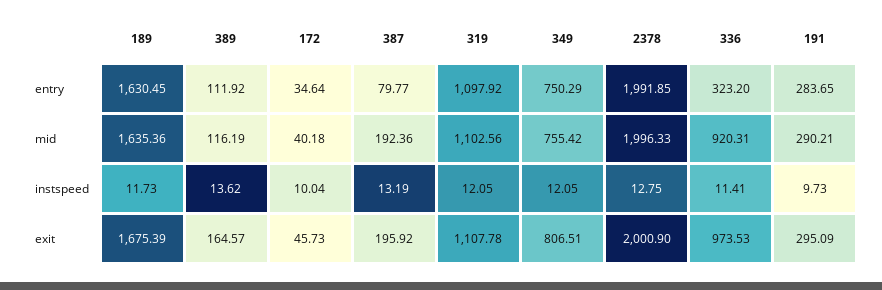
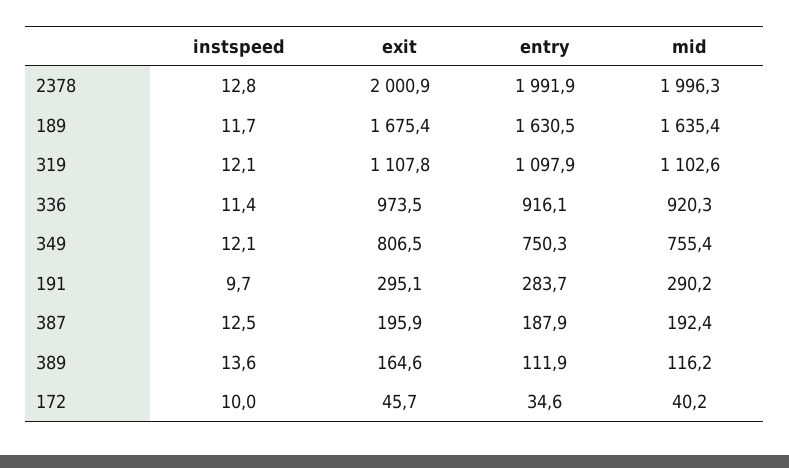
387, entry: 79.77 -> 187.9
336, entry: 323.2 -> 916.1
387, instspeed: 13.19 -> 12.5

